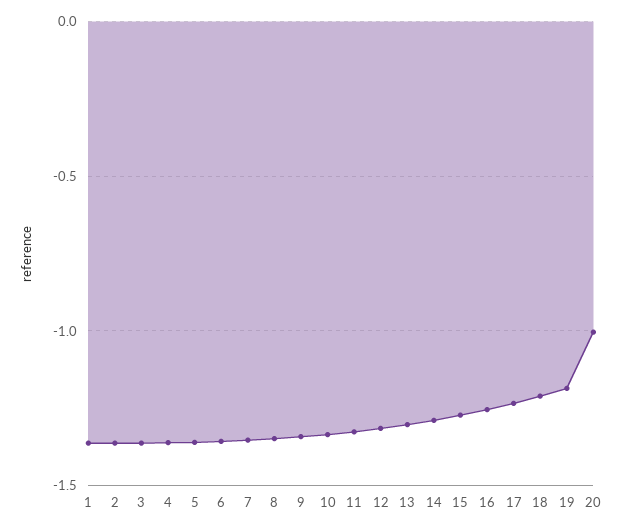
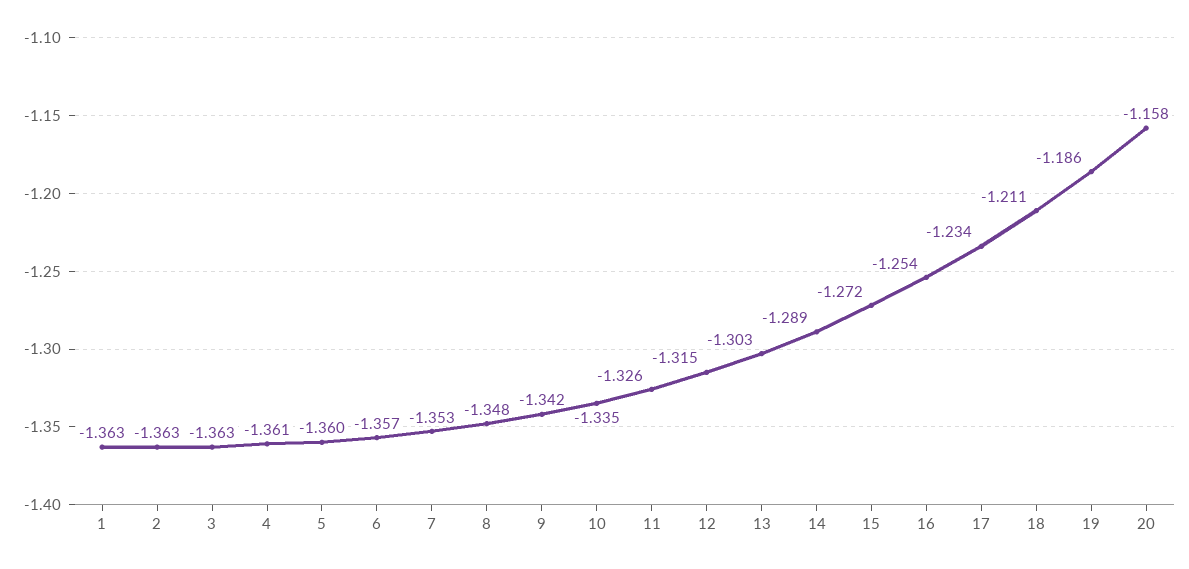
20: -1 -> -1.158

